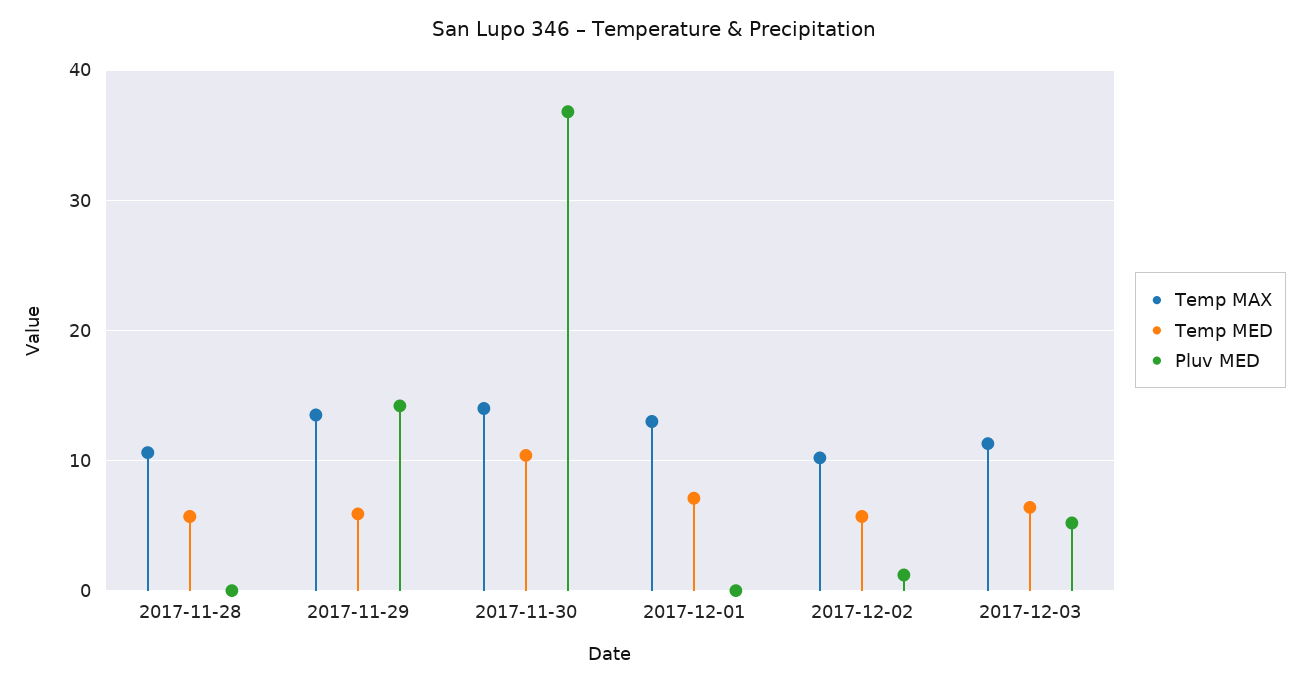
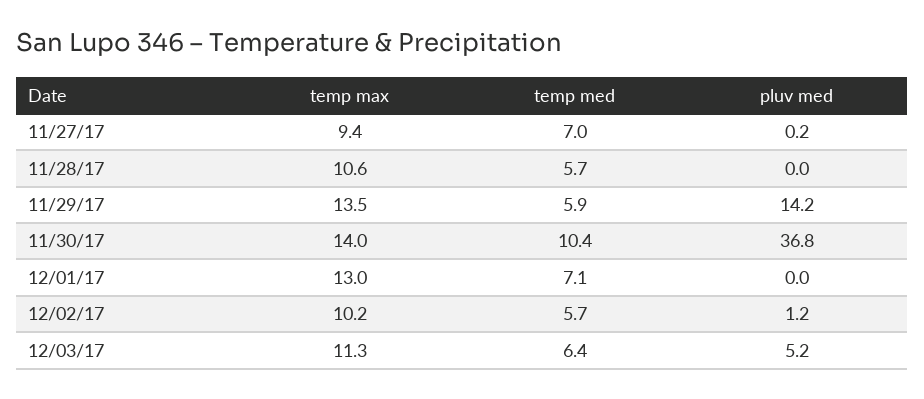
Temp MAX, 11/27/17: none -> 9.4
Temp MED, 11/27/17: none -> 7
Pluv MED, 11/27/17: none -> 0.2

